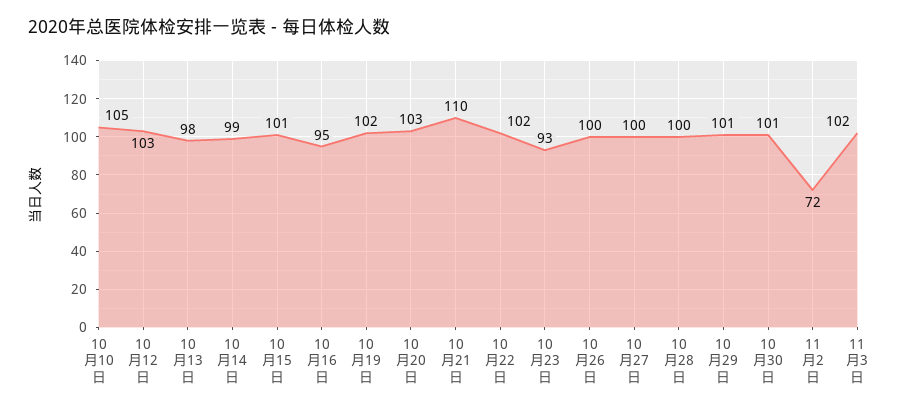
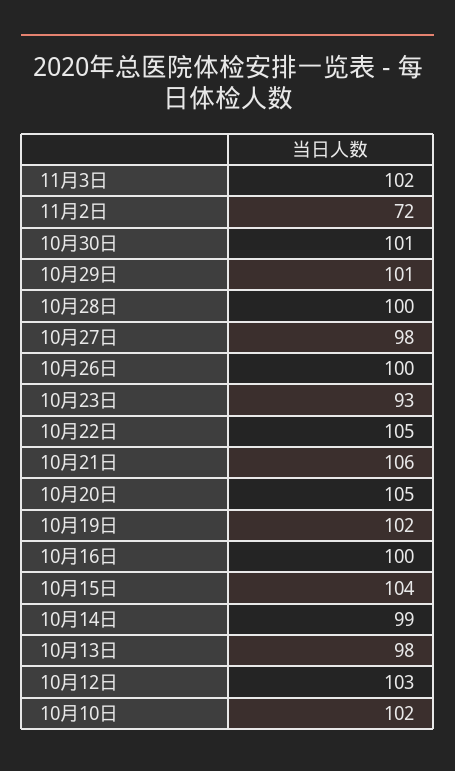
10月10日: 105 -> 102
10月15日: 101 -> 104
10月16日: 95 -> 100
10月20日: 103 -> 105
10月21日: 110 -> 106
10月22日: 102 -> 105
10月27日: 100 -> 98

